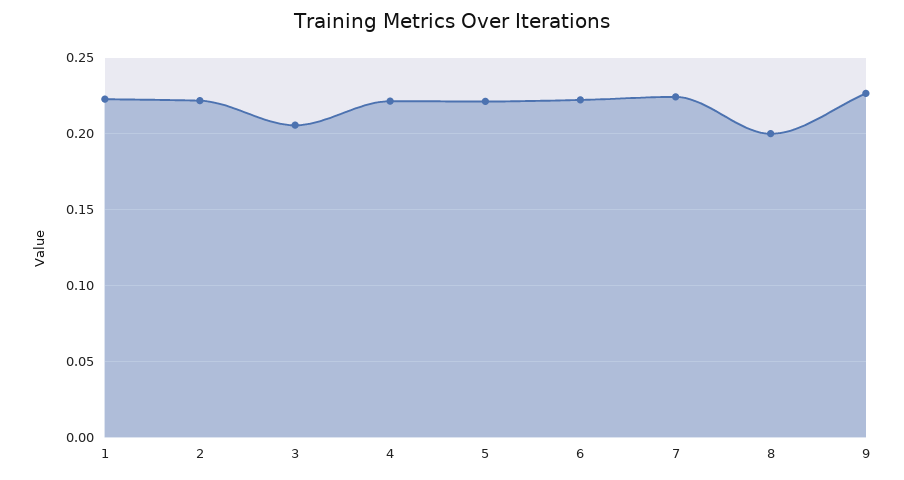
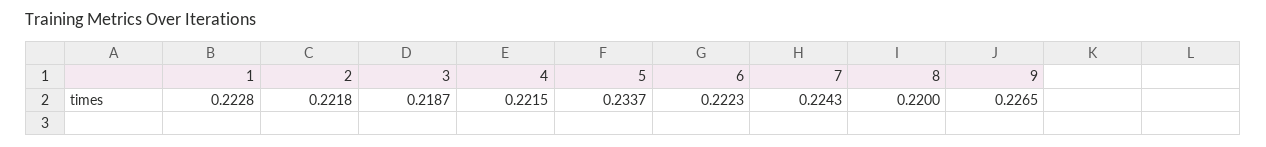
3: 0.205 -> 0.2187
5: 0.22 -> 0.2337
8: 0.2 -> 0.22

